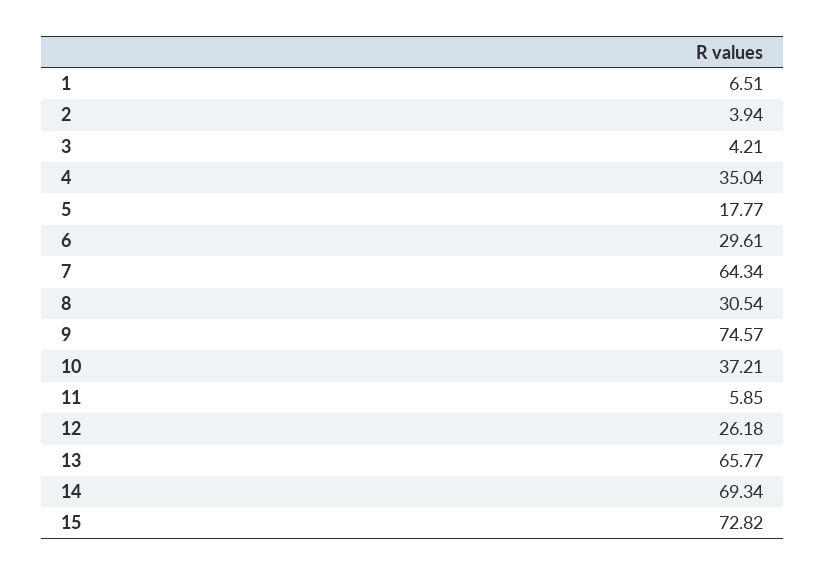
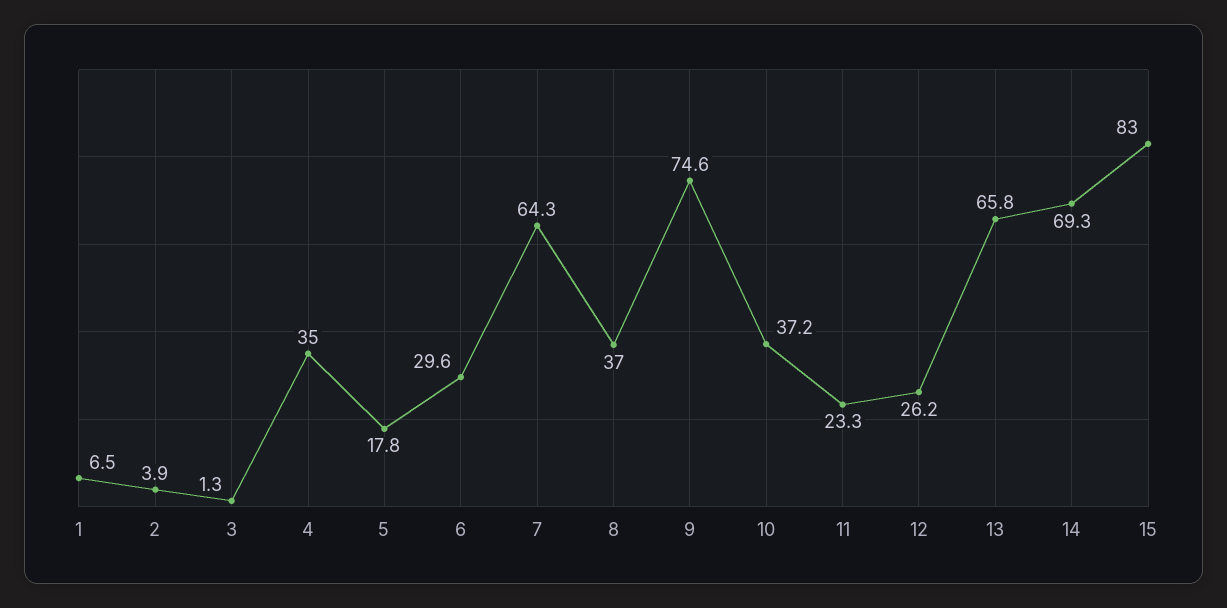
3: 4.21 -> 1.3
8: 30.54 -> 37
11: 5.85 -> 23.3
15: 72.82 -> 83

